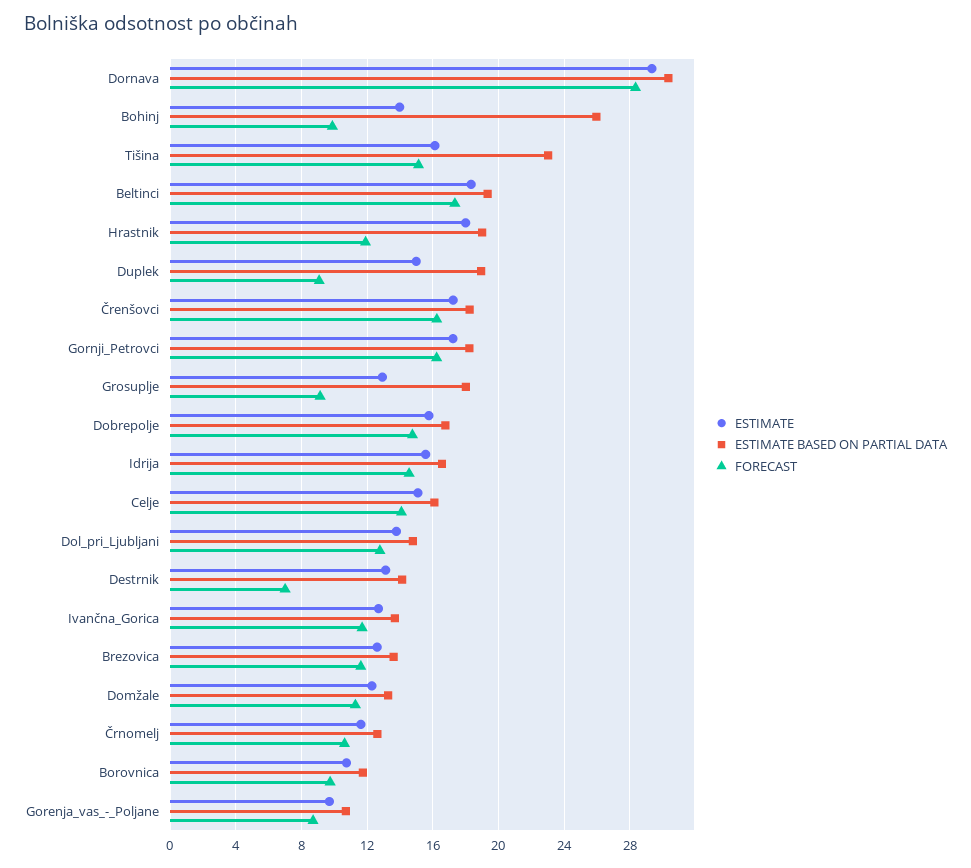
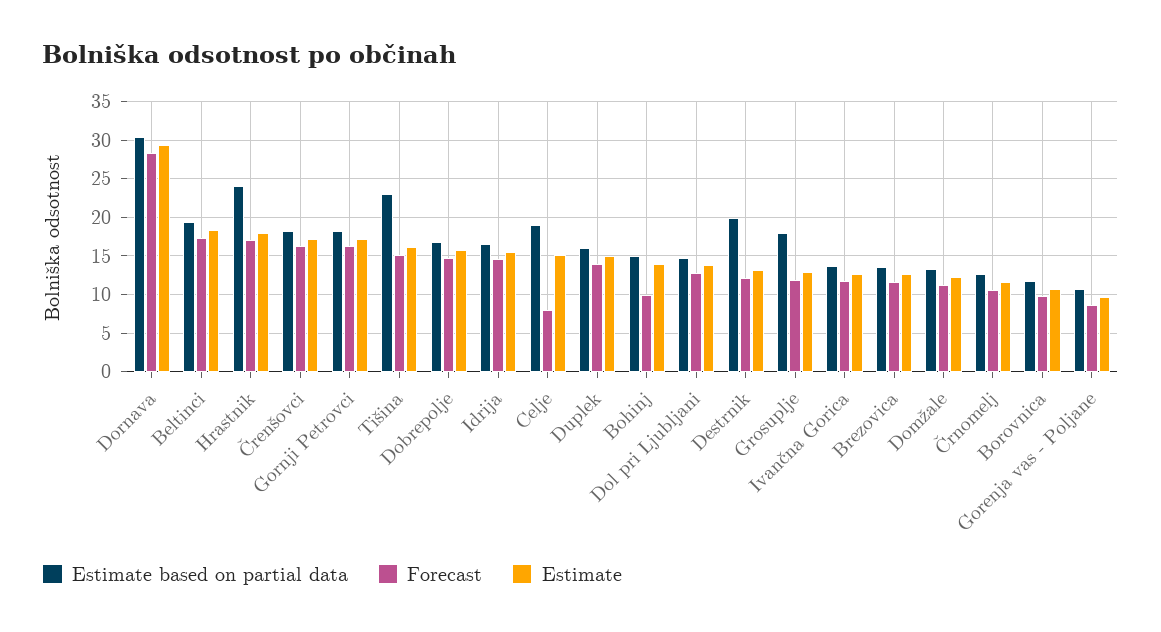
ESTIMATE BASED ON PARTIAL DATA, Bohinj: 26 -> 15
ESTIMATE BASED ON PARTIAL DATA, Hrastnik: 19 -> 24
FORECAST, Hrastnik: 12 -> 17
ESTIMATE BASED ON PARTIAL DATA, Duplek: 19 -> 16
FORECAST, Duplek: 9 -> 14
FORECAST, Grosuplje: 9 -> 12
ESTIMATE BASED ON PARTIAL DATA, Celje: 16 -> 19
FORECAST, Celje: 14 -> 8
ESTIMATE BASED ON PARTIAL DATA, Destrnik: 14 -> 20
FORECAST, Destrnik: 7 -> 12

